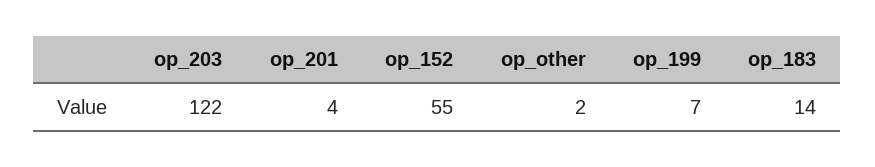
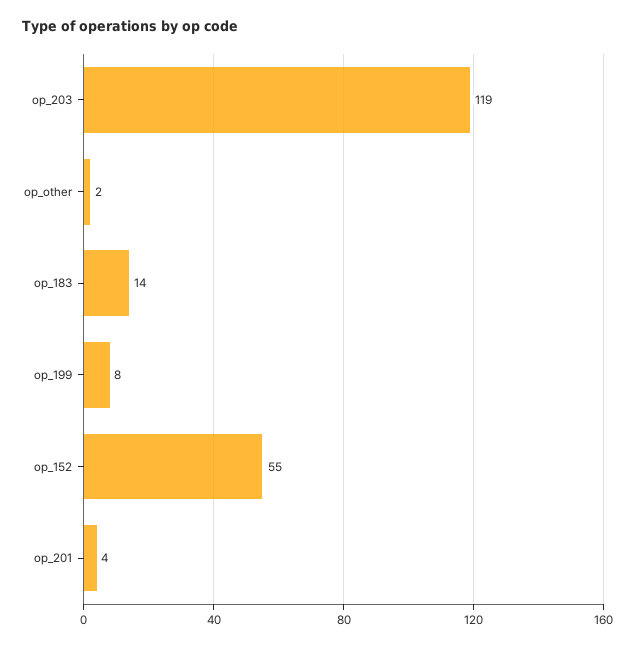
op_203: 122 -> 119
op_199: 7 -> 8

